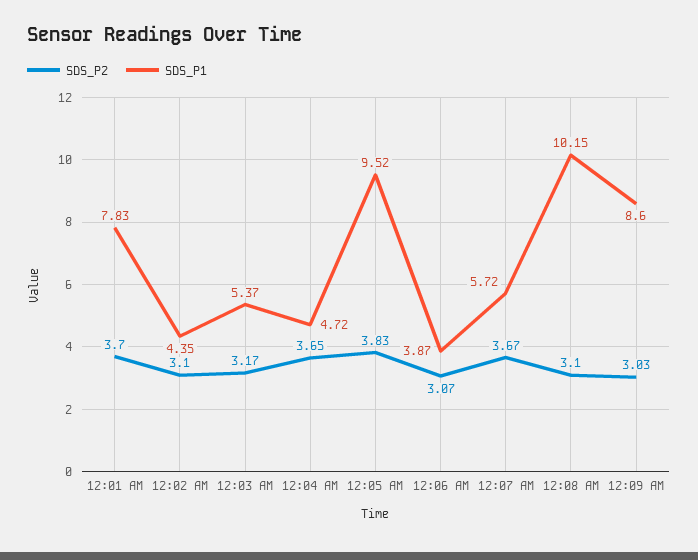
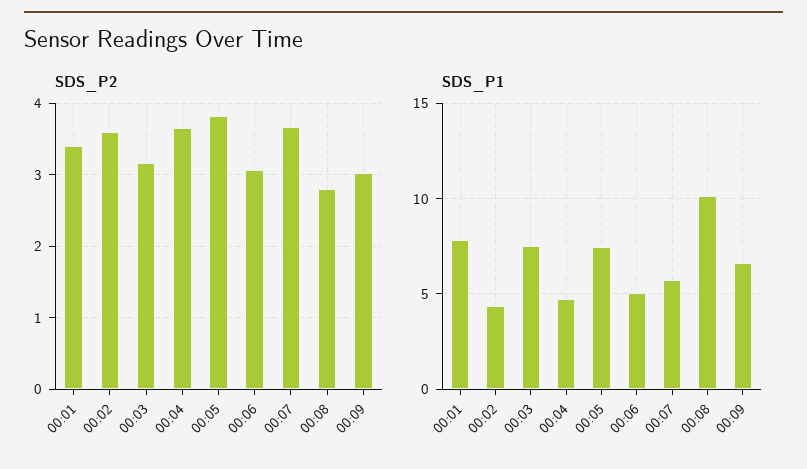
SDS_P2, 12:01 AM: 3.7 -> 3.4
SDS_P2, 12:02 AM: 3.1 -> 3.6
SDS_P1, 12:03 AM: 5.37 -> 7.5
SDS_P1, 12:05 AM: 9.52 -> 7.5
SDS_P1, 12:06 AM: 3.87 -> 5
SDS_P2, 12:08 AM: 3.1 -> 2.8
SDS_P1, 12:09 AM: 8.6 -> 6.5

